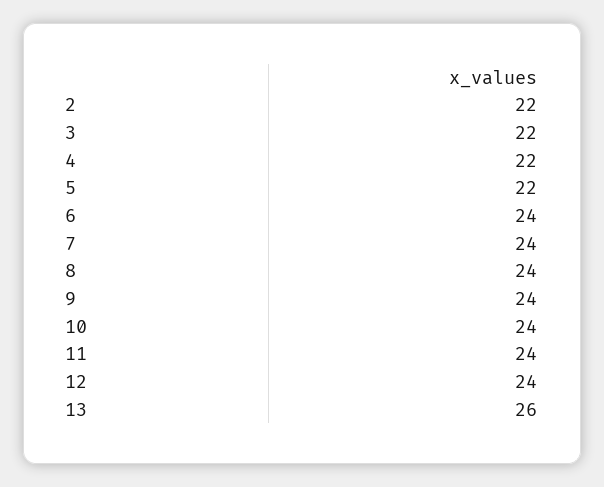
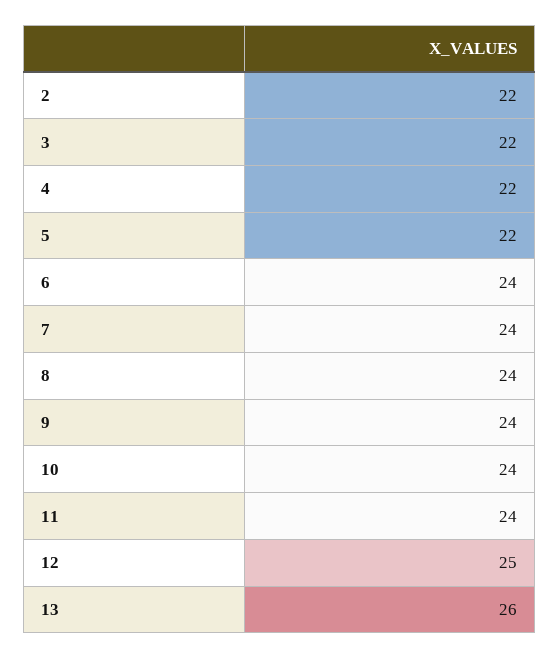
12: 24 -> 25

